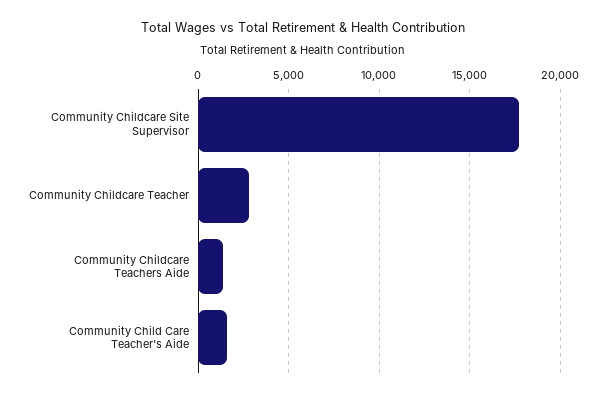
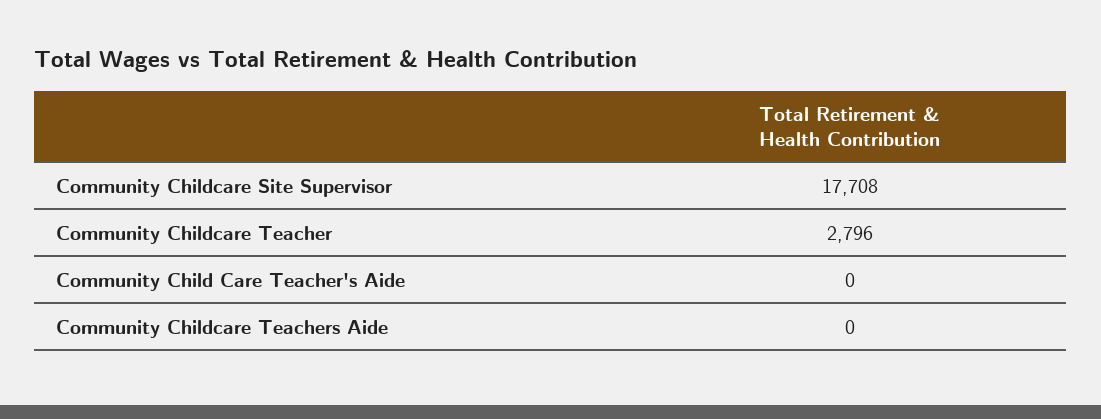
Community Childcare Teachers Aide: 1500 -> 0
Community Child Care Teacher's Aide: 1500 -> 0

